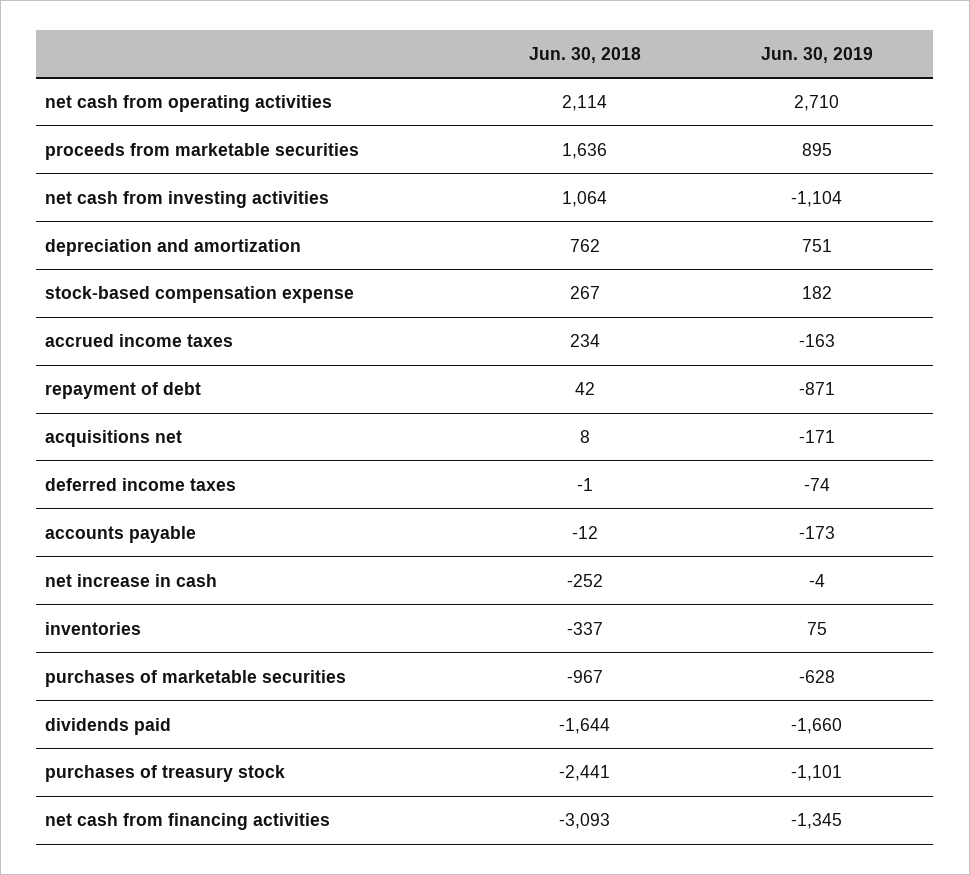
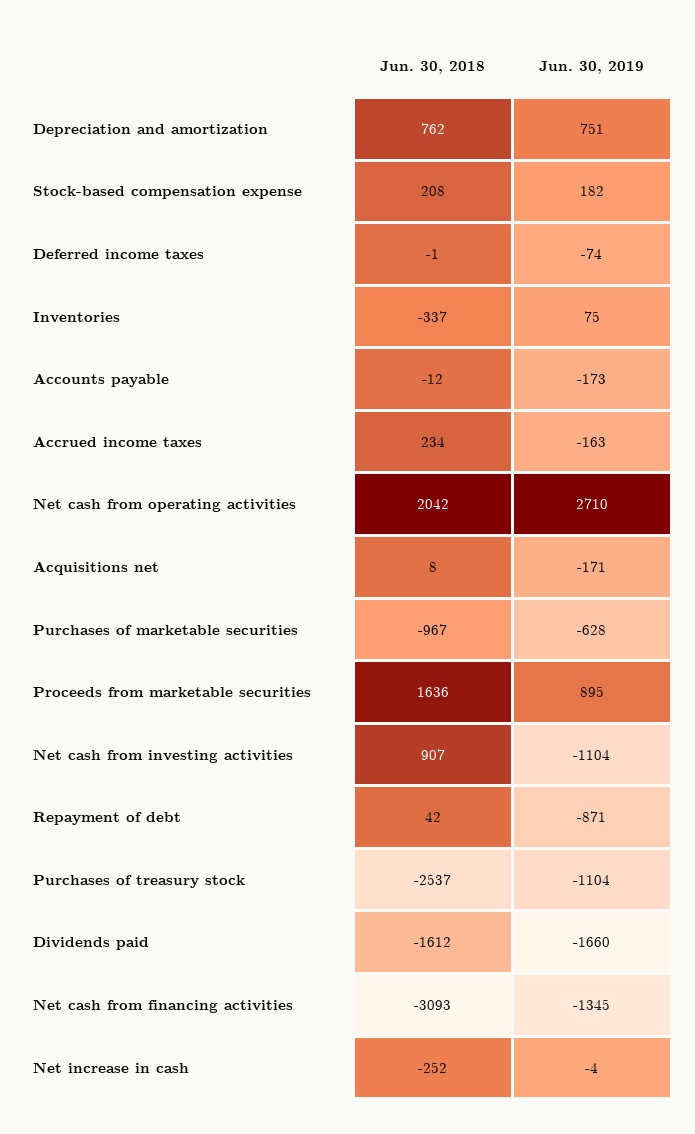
Jun. 30, 2018, net cash from operating activities: 2114 -> 2042
Jun. 30, 2018, net cash from investing activities: 1064 -> 907
Jun. 30, 2018, stock-based compensation expense: 267 -> 208
Jun. 30, 2018, dividends paid: -1644 -> -1612
Jun. 30, 2018, purchases of treasury stock: -2441 -> -2537
Jun. 30, 2019, purchases of treasury stock: -1101 -> -1104

